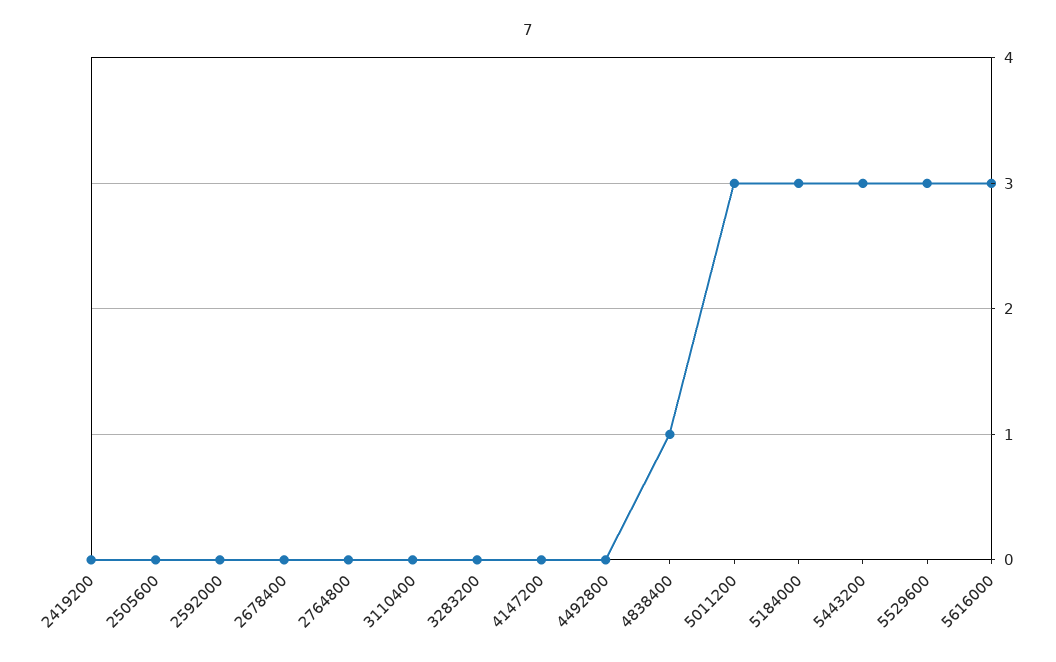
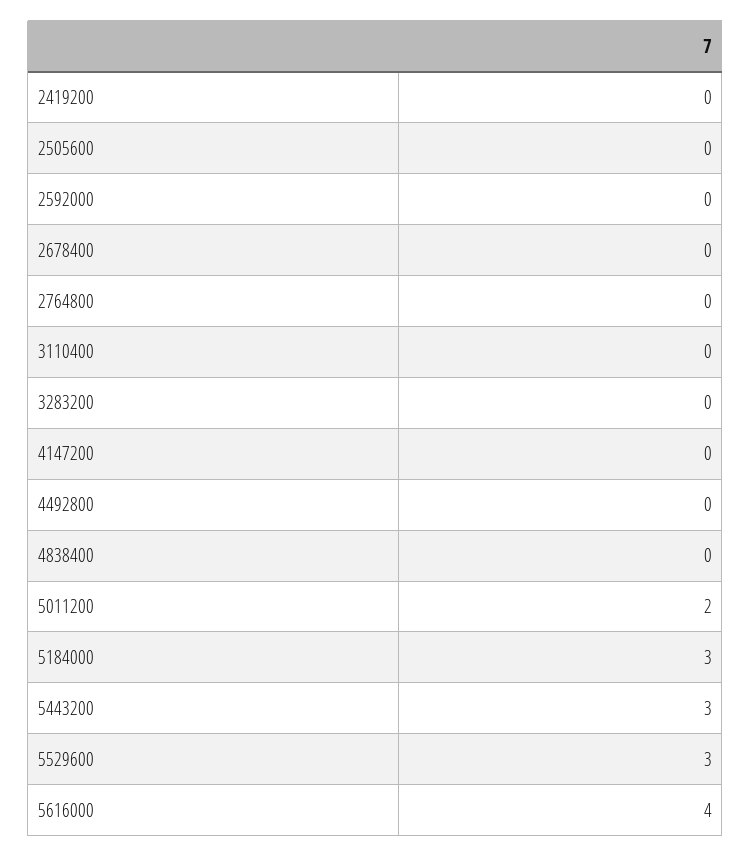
4838400: 1 -> 0
5011200: 3 -> 2
5616000: 3 -> 4

